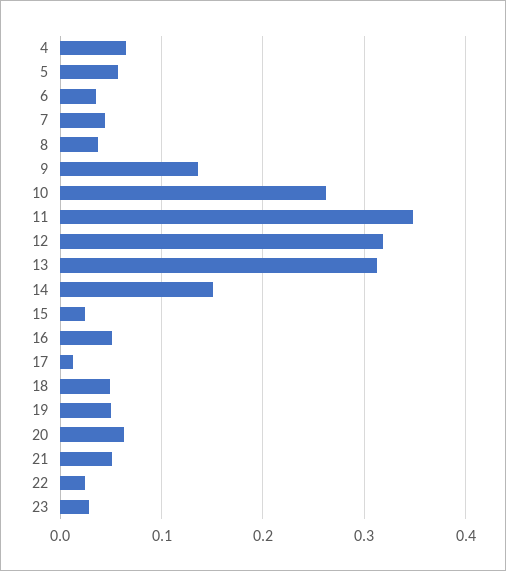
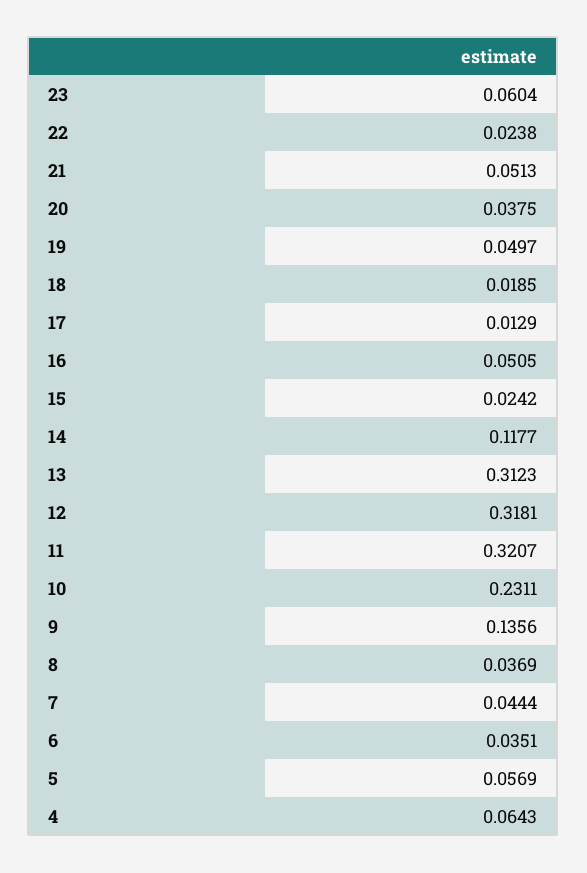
10: 0.26 -> 0.2311
11: 0.35 -> 0.3207
14: 0.15 -> 0.1177
18: 0.05 -> 0.0185
20: 0.06 -> 0.0375
23: 0.03 -> 0.0604

